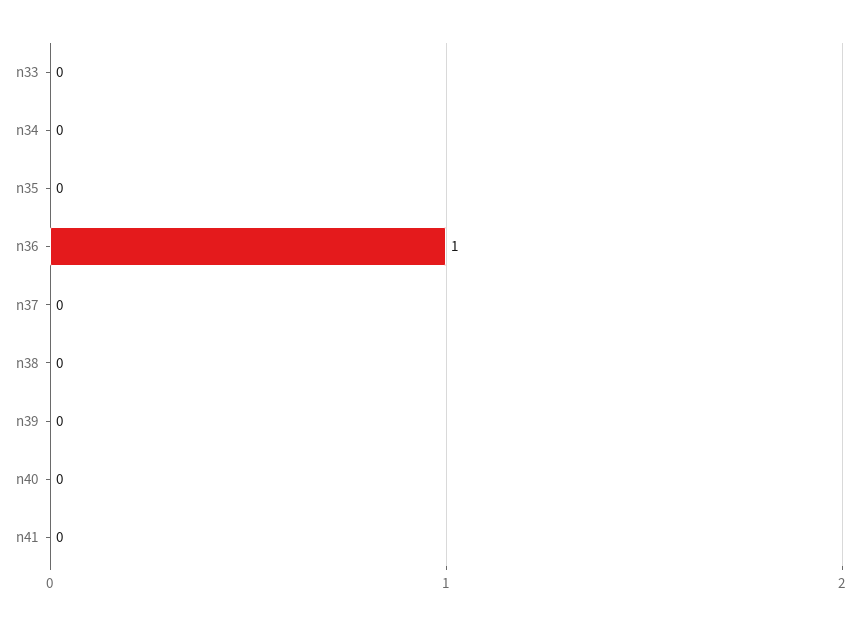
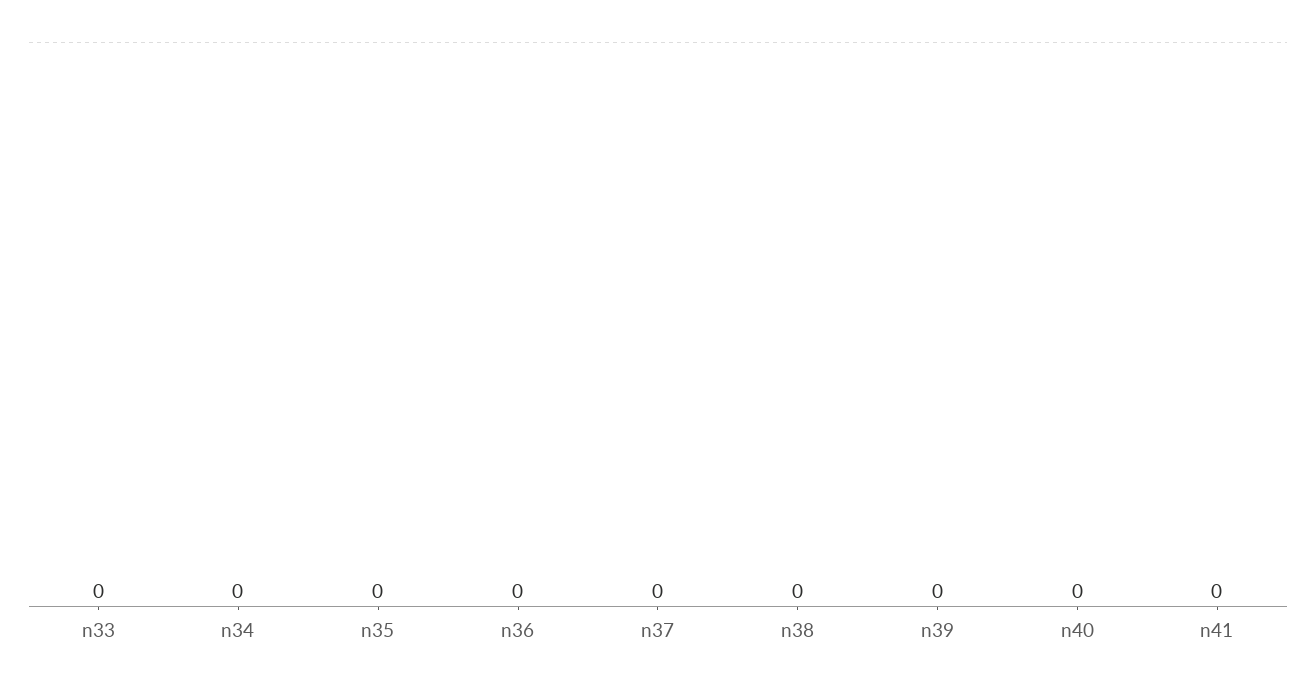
n36: 1 -> 0

